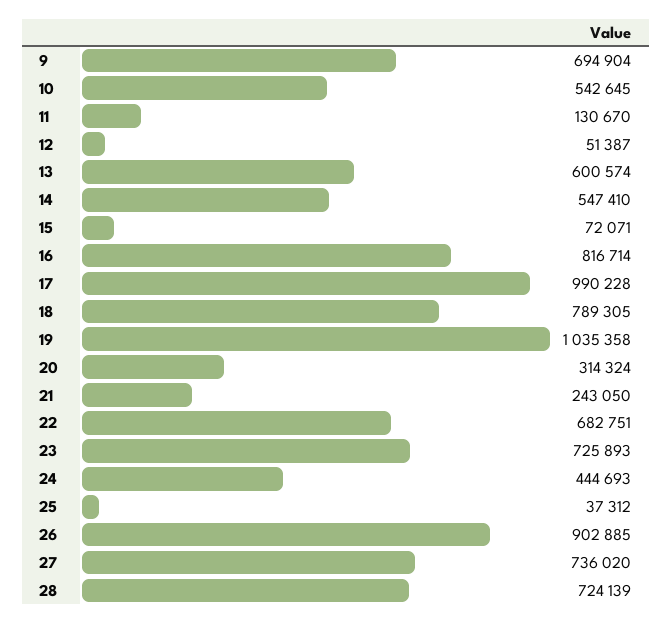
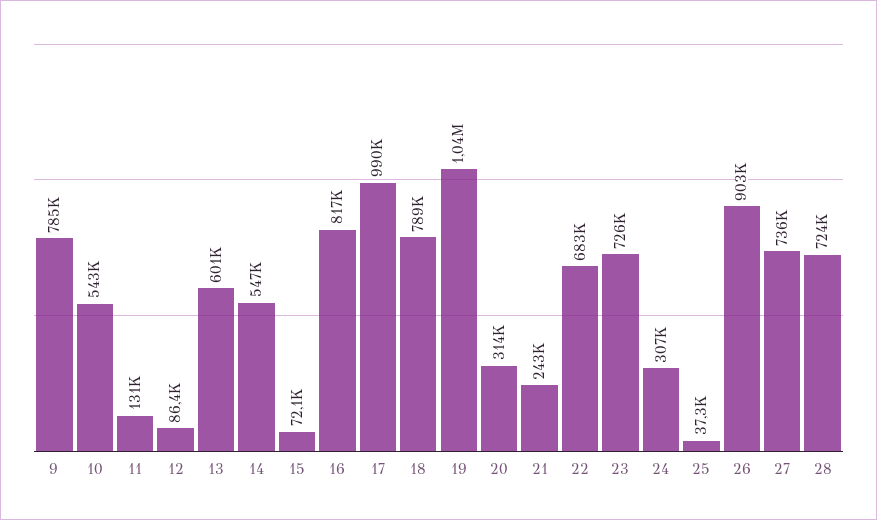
9: 694904 -> 785000
12: 51387 -> 86400
24: 444693 -> 307000

